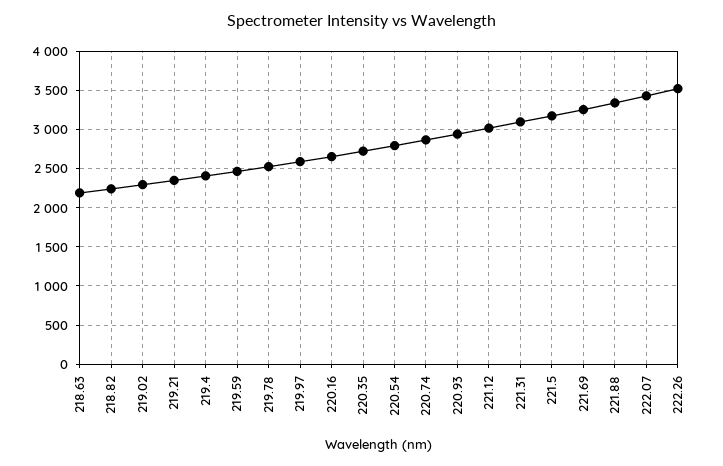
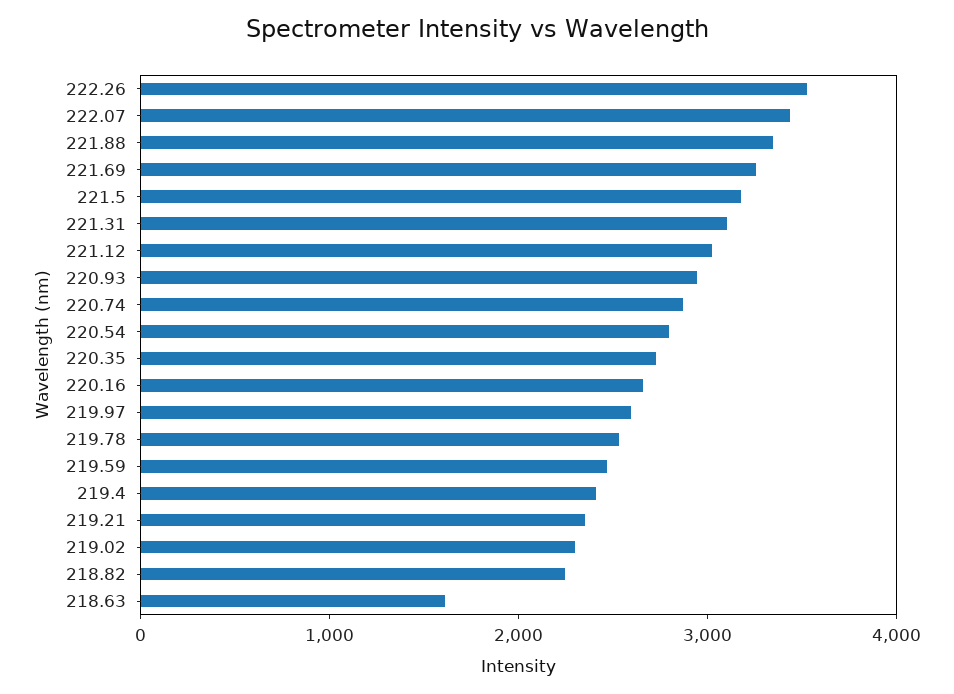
218.63: 2200 -> 1600

